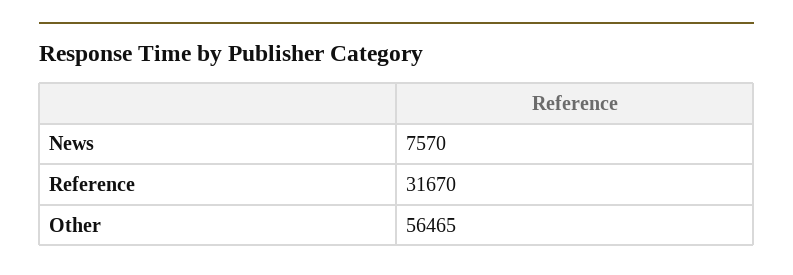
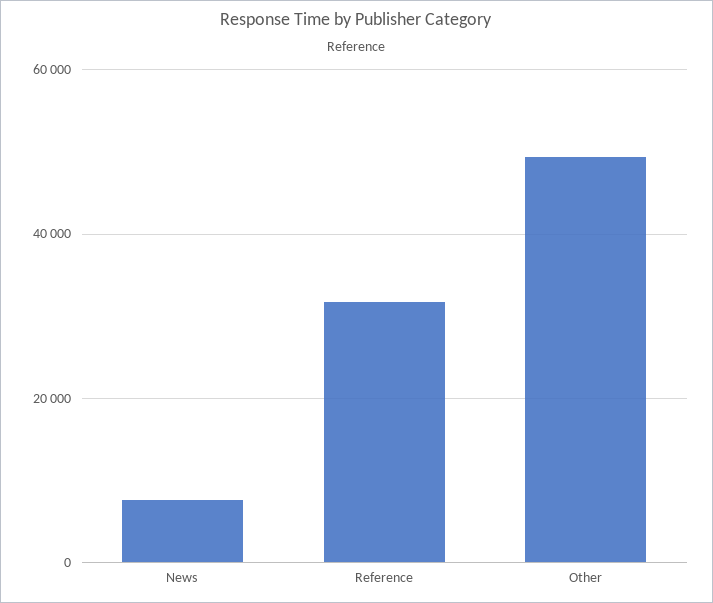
Other: 56465 -> 50000

